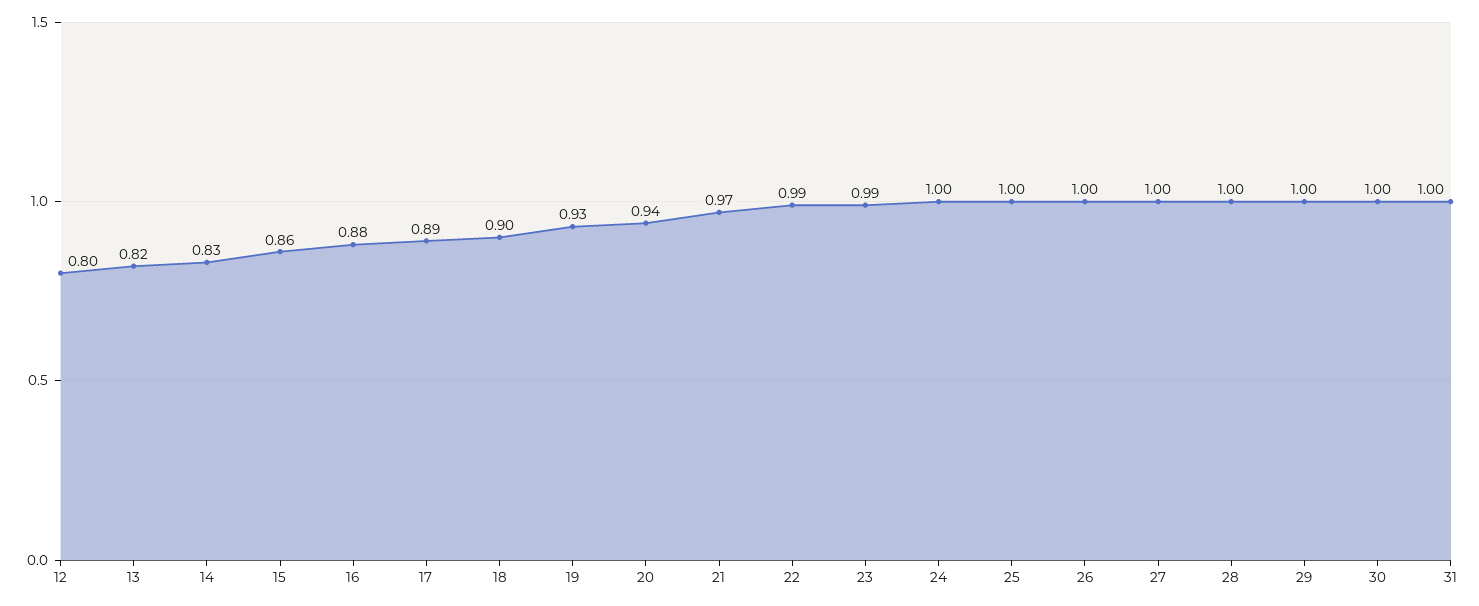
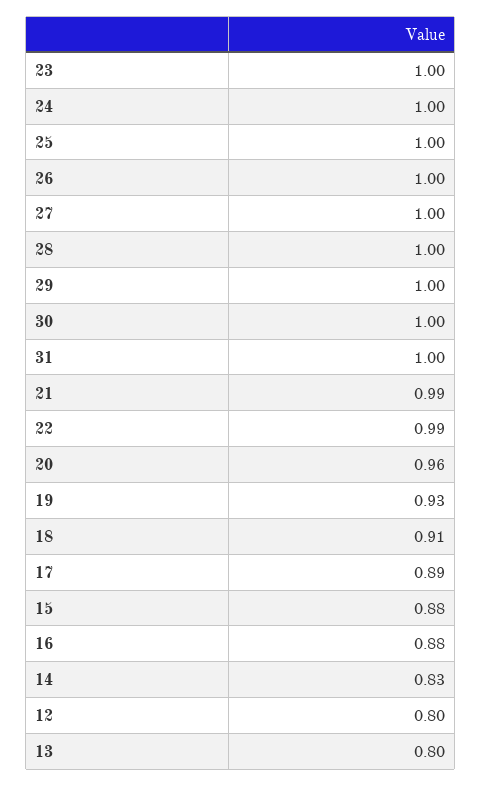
13: 0.82 -> 0.8
15: 0.86 -> 0.88
18: 0.9 -> 0.91
20: 0.94 -> 0.96
21: 0.97 -> 0.99
23: 0.99 -> 1

